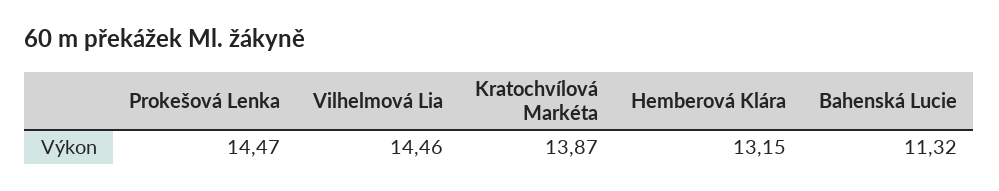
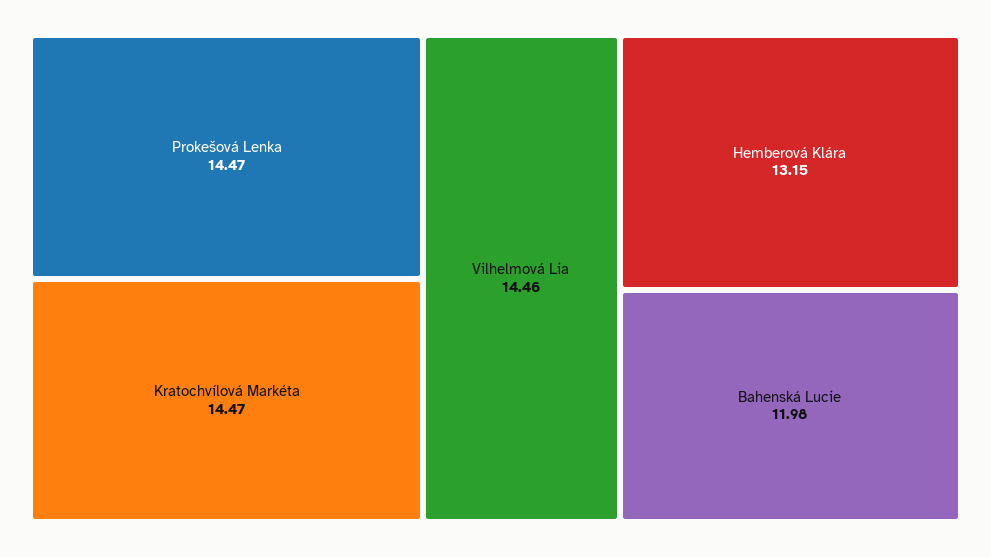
Kratochvílová Markéta: 13.87 -> 14.47
Bahenská Lucie: 11.32 -> 11.98

